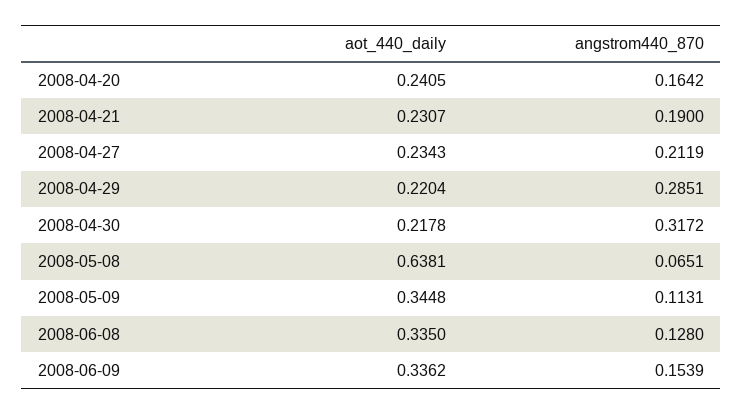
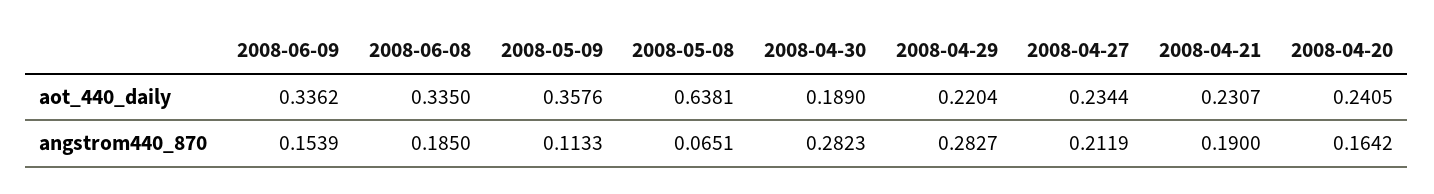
aot_440_daily, 2008-04-27: 0.2343 -> 0.2344
angstrom440_870, 2008-04-29: 0.2851 -> 0.2827
aot_440_daily, 2008-04-30: 0.2178 -> 0.189
angstrom440_870, 2008-04-30: 0.3172 -> 0.2823
aot_440_daily, 2008-05-09: 0.3448 -> 0.3576
angstrom440_870, 2008-05-09: 0.1131 -> 0.1133
angstrom440_870, 2008-06-08: 0.128 -> 0.185

